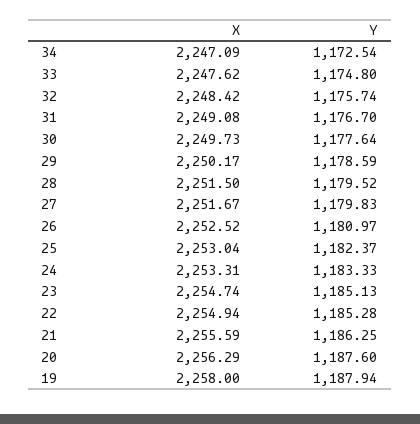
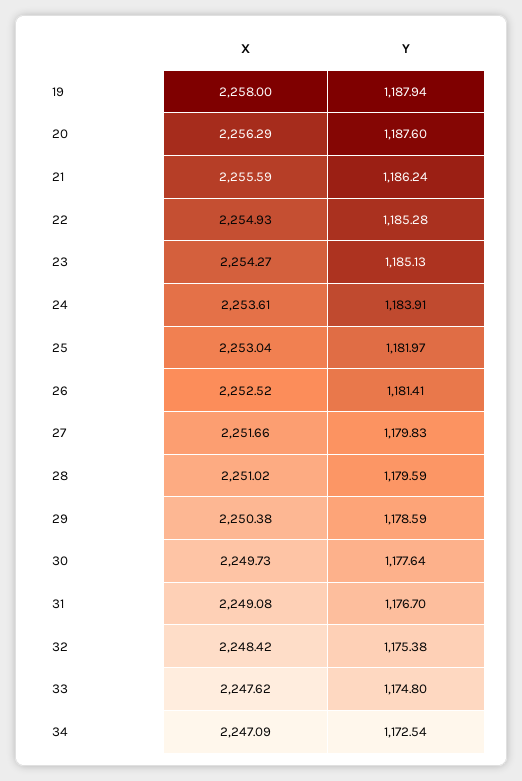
Y, 32: 1175.74 -> 1175.38
X, 29: 2250.17 -> 2250.38
X, 28: 2251.5 -> 2251.02
Y, 28: 1179.52 -> 1179.59
X, 27: 2251.67 -> 2251.66
Y, 26: 1180.97 -> 1181.41
Y, 25: 1182.37 -> 1181.97
X, 24: 2253.31 -> 2253.61
Y, 24: 1183.33 -> 1183.91
X, 23: 2254.74 -> 2254.27
X, 22: 2254.94 -> 2254.93
Y, 21: 1186.25 -> 1186.24

